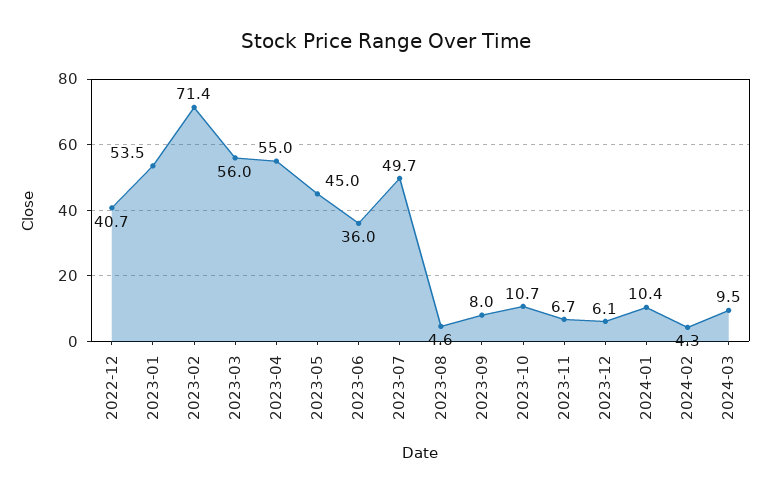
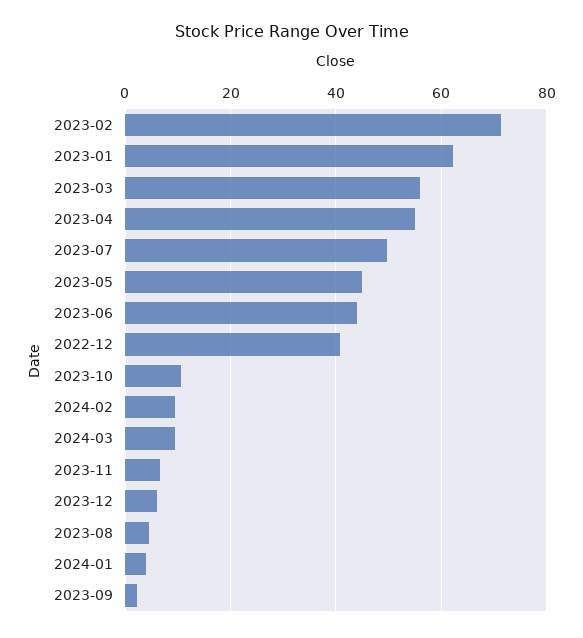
2023-01: 53.5 -> 62
2023-06: 36 -> 44
2023-09: 8 -> 2
2024-01: 10.4 -> 4
2024-02: 4.3 -> 10

